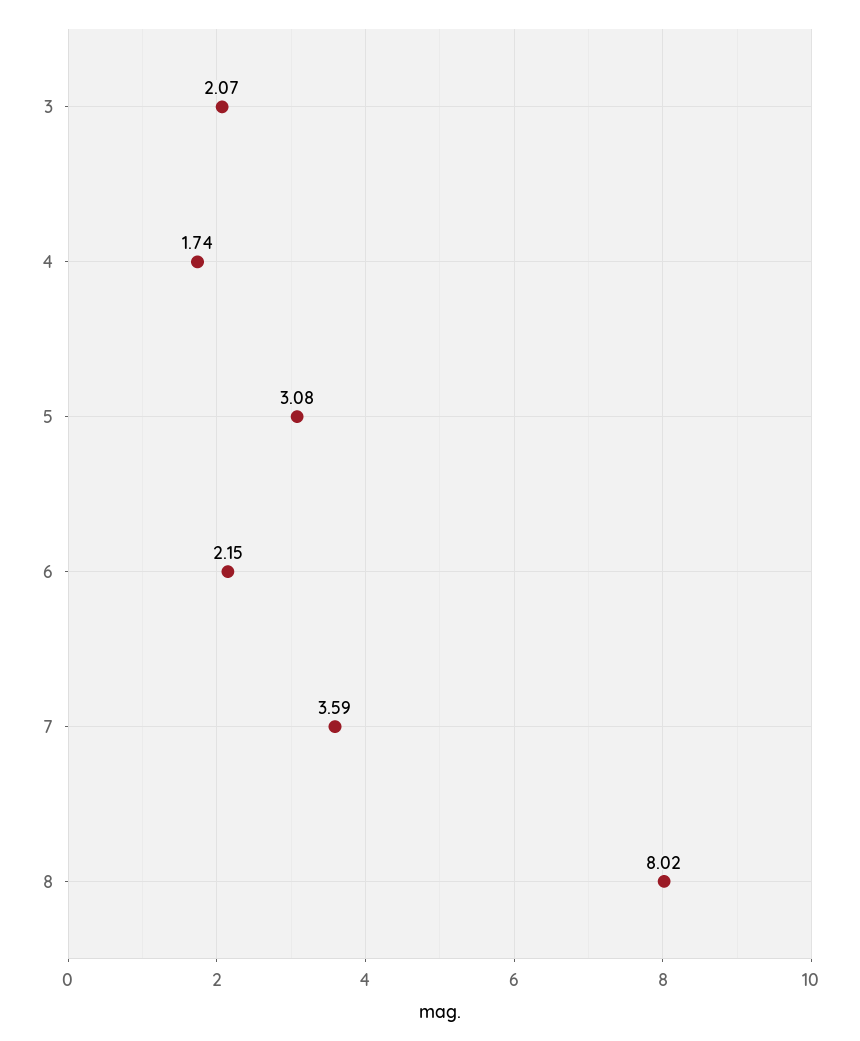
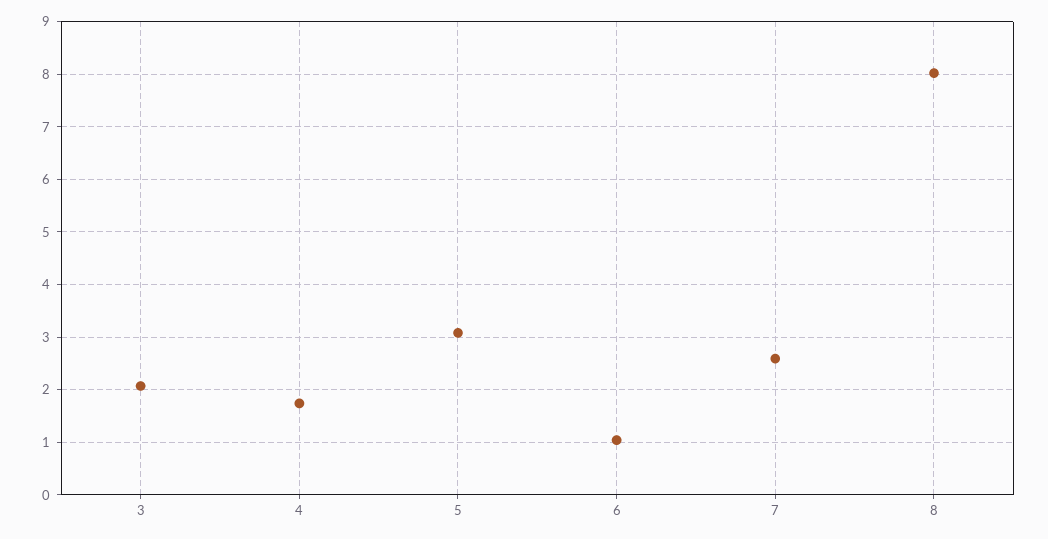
6: 2.15 -> 1
7: 3.59 -> 2.6

